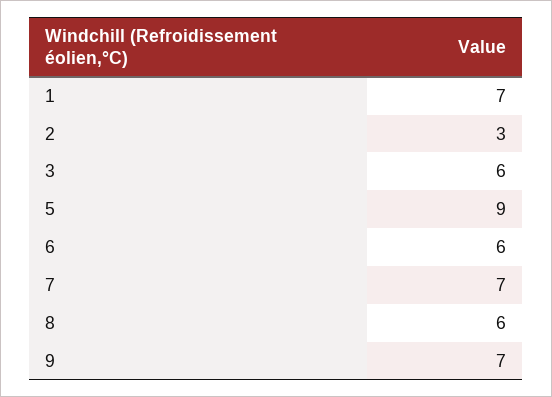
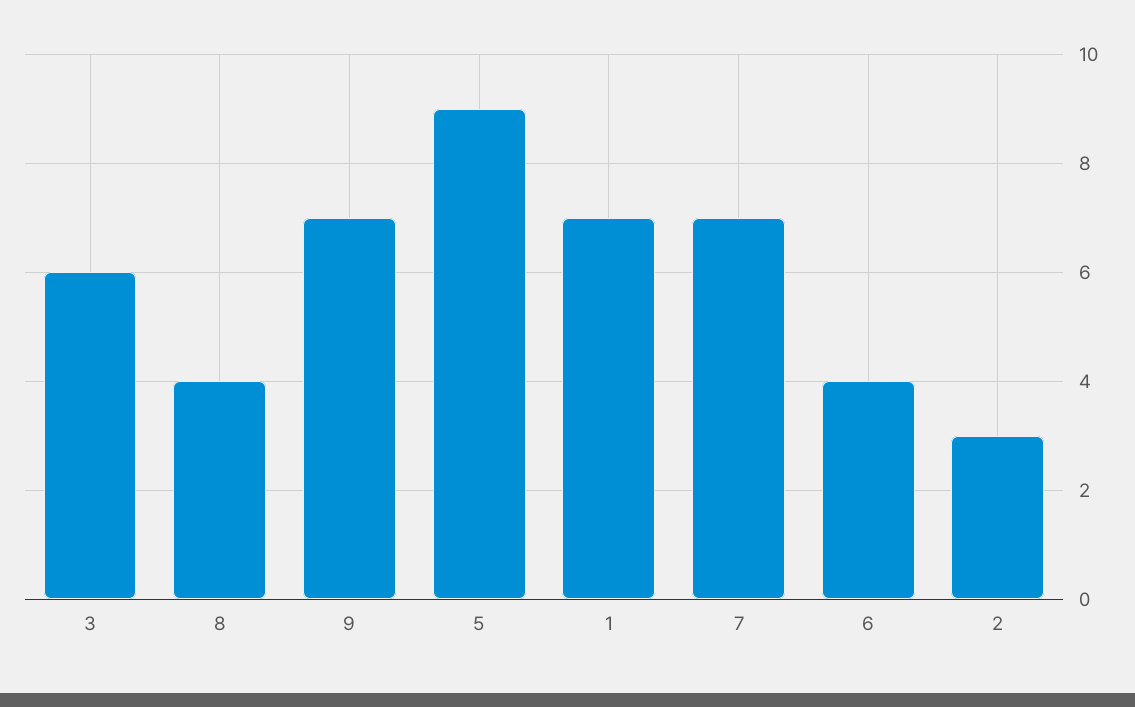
6: 6 -> 4
8: 6 -> 4

